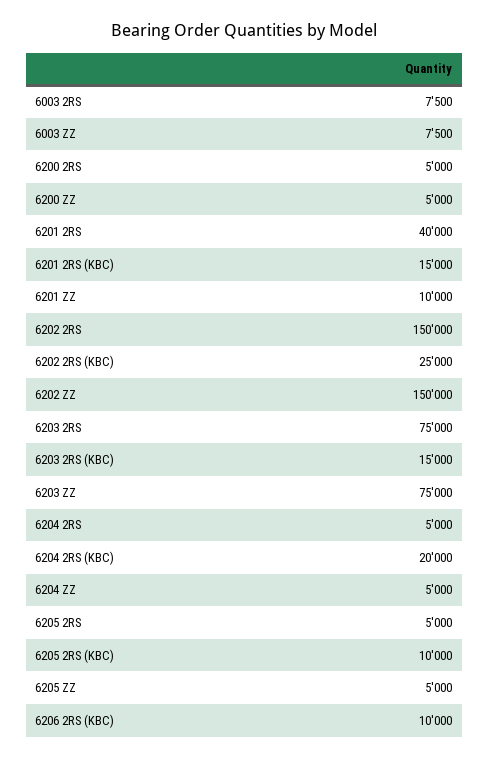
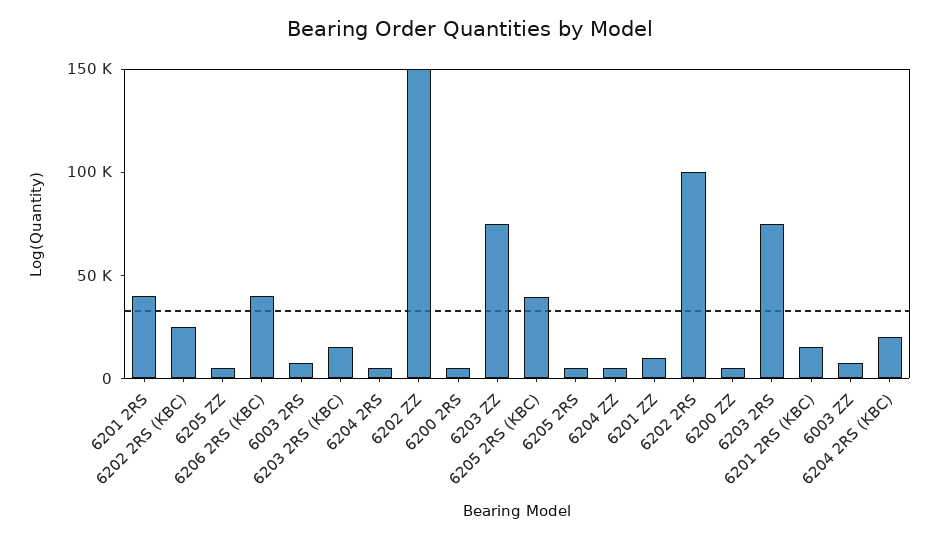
6202 2RS: 150000 -> 100000
6205 2RS (KBC): 10000 -> 40000
6206 2RS (KBC): 10000 -> 40000

